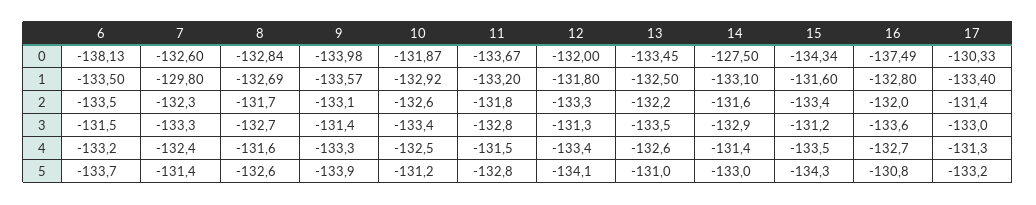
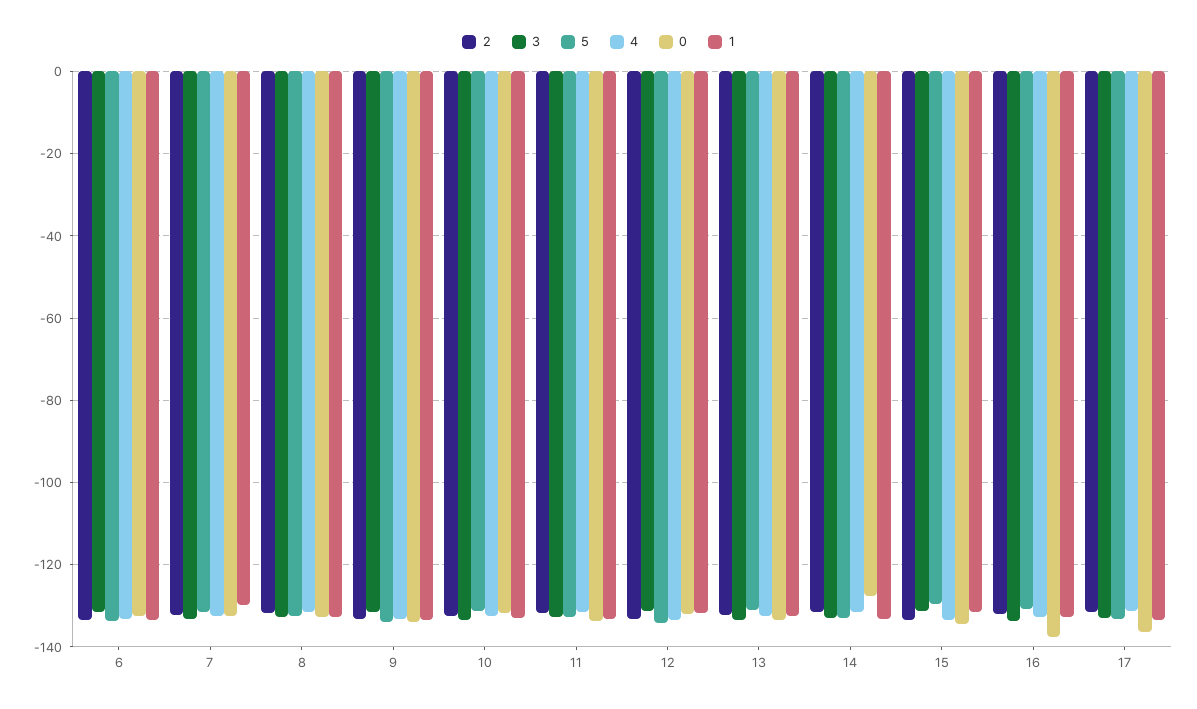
0, 6: -138.13 -> -132
0, 17: -130.33 -> -136
5, 15: -134.3 -> -130

